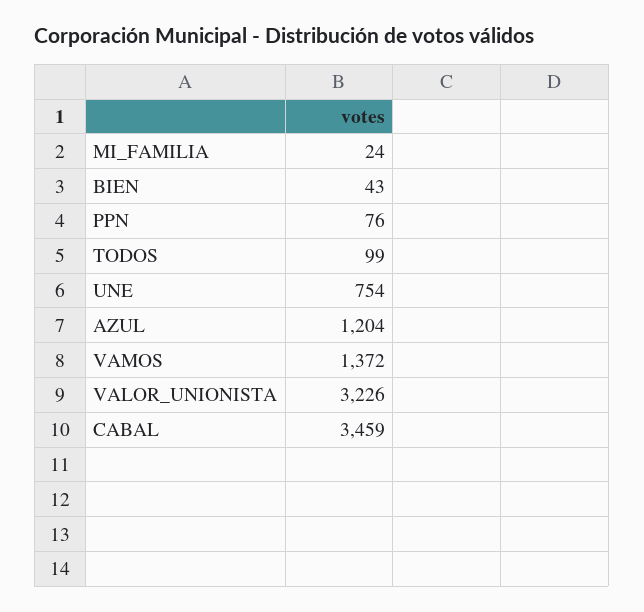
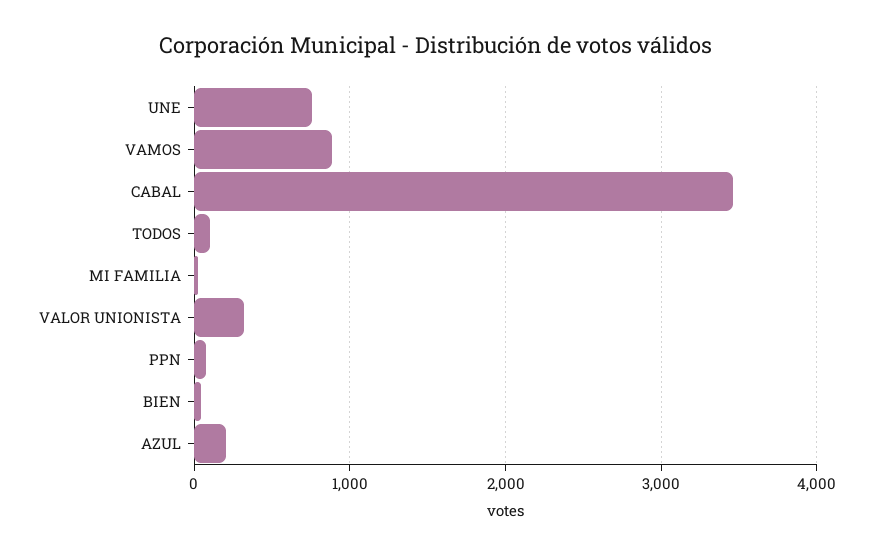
AZUL: 1204 -> 200
VAMOS: 1372 -> 900
VALOR_UNIONISTA: 3226 -> 300

